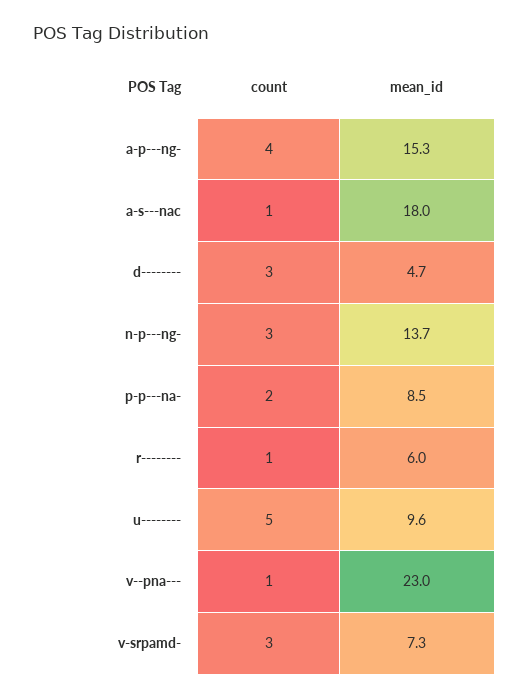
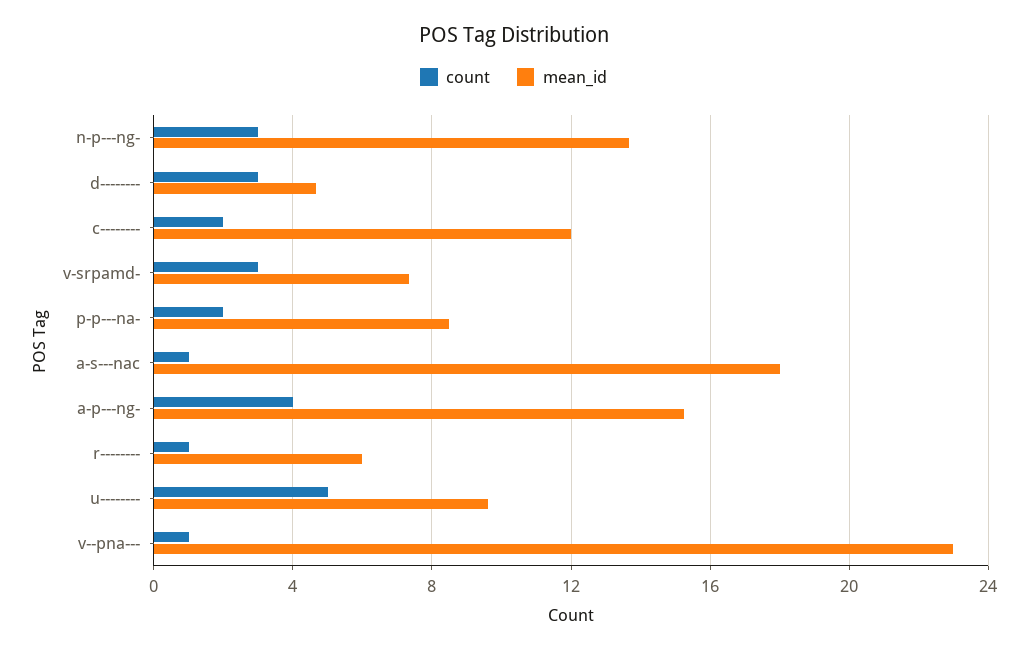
count, c--------: none -> 2
mean_id, c--------: none -> 12

